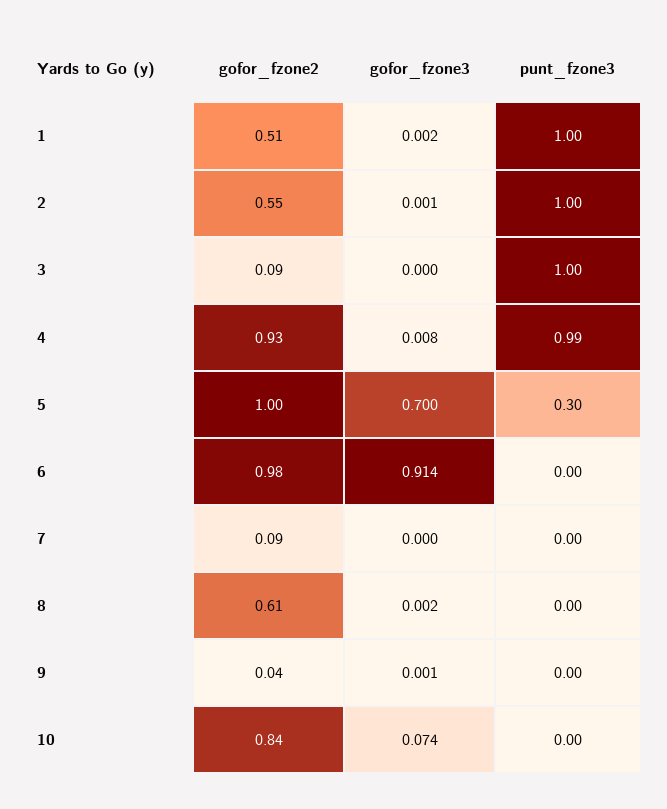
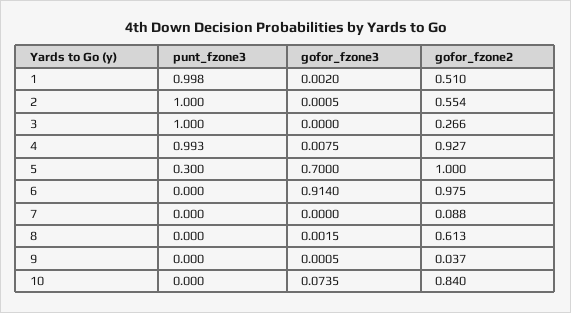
gofor_fzone2, 3: 0.09 -> 0.266

